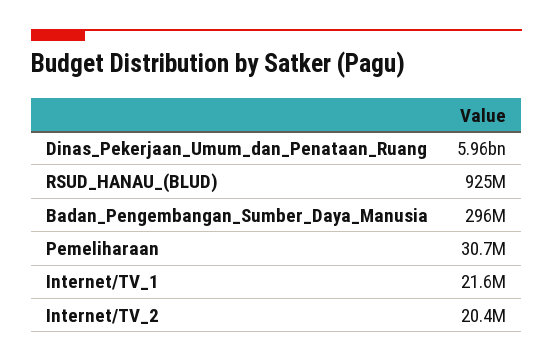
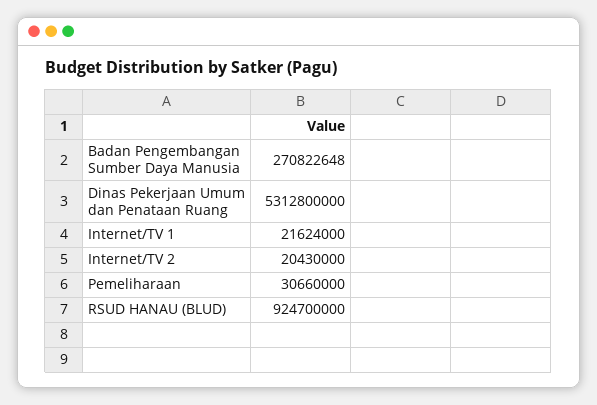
Dinas_Pekerjaan_Umum_dan_Penataan_Ruang: 5960000000 -> 5312800000
Badan_Pengembangan_Sumber_Daya_Manusia: 296000000 -> 270822648

